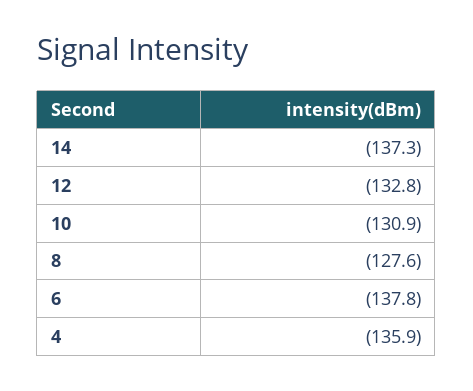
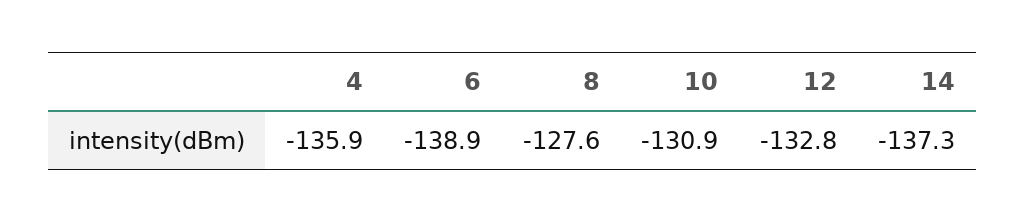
6: -137.8 -> -138.9

